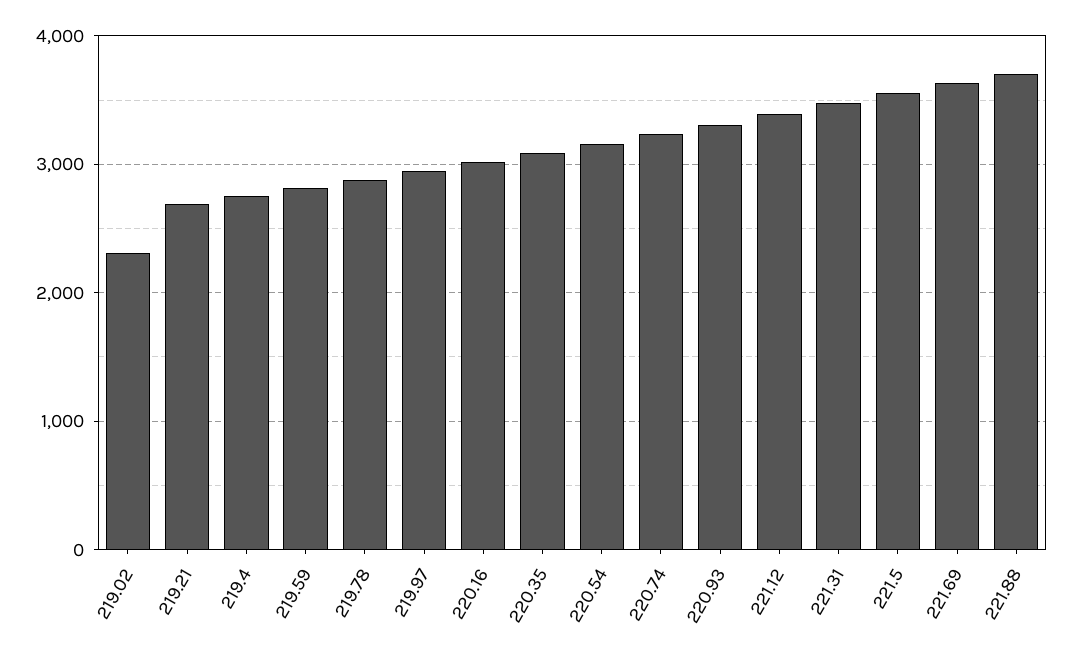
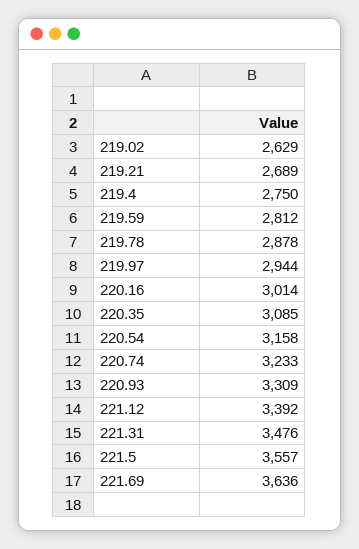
219.02: 2300 -> 2629
221.88: 3700 -> none

